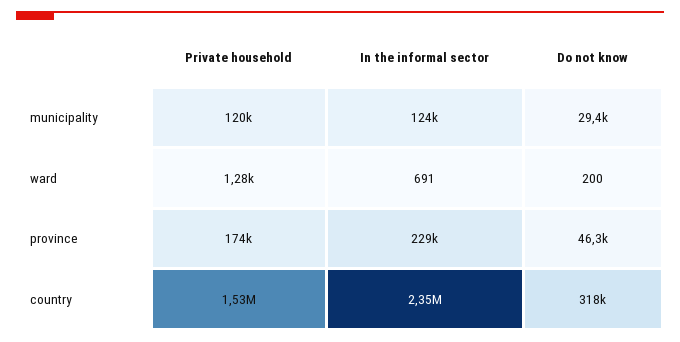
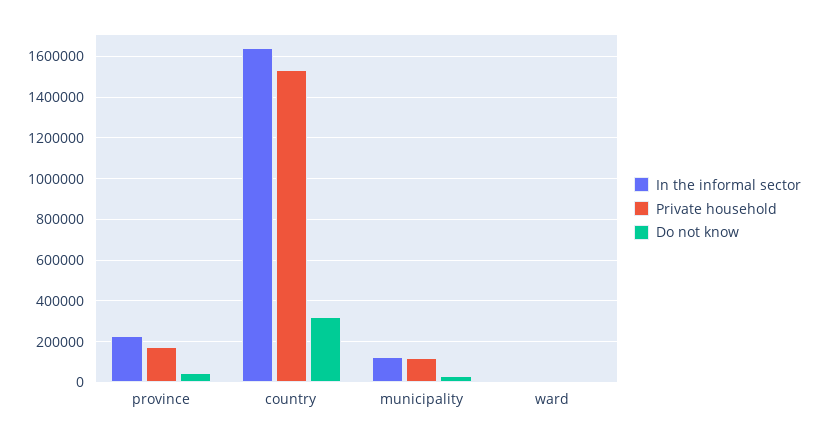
In the informal sector, country: 2350000 -> 1650000

